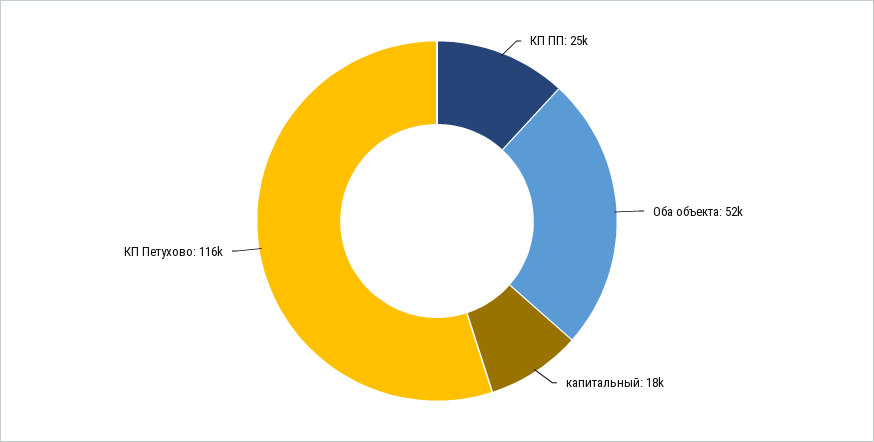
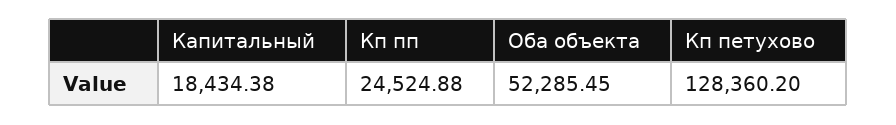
КП Петухово: 116000 -> 128360.2

